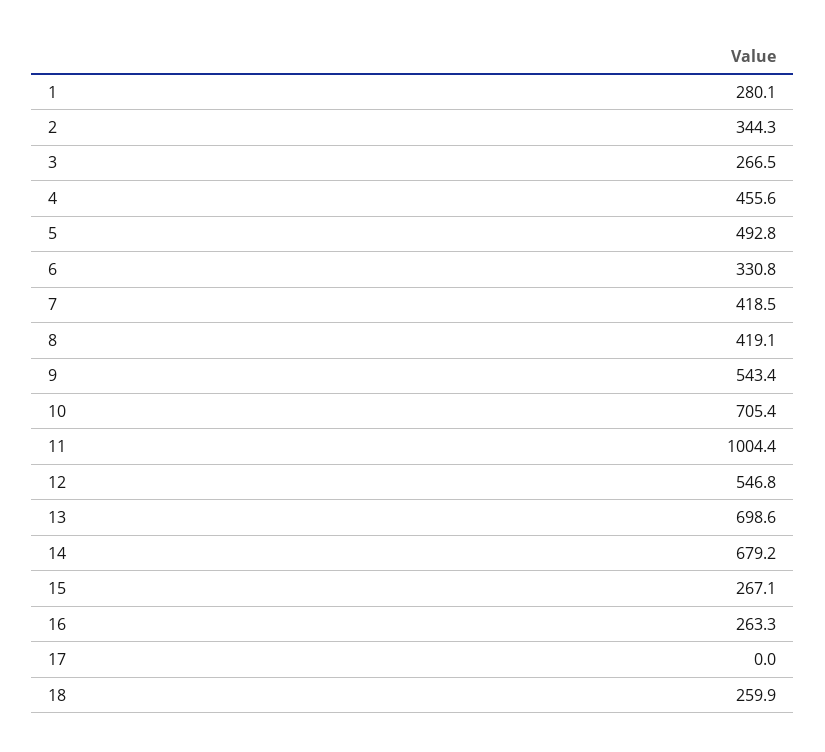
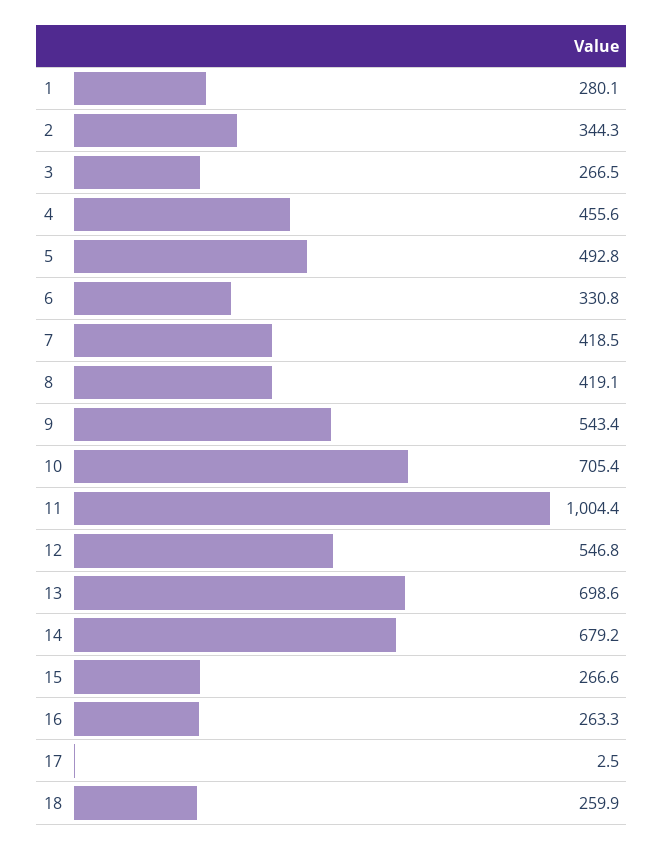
15: 267.1 -> 266.6
17: 0 -> 2.5

